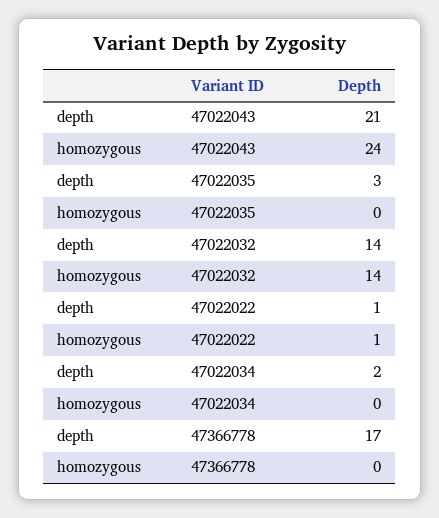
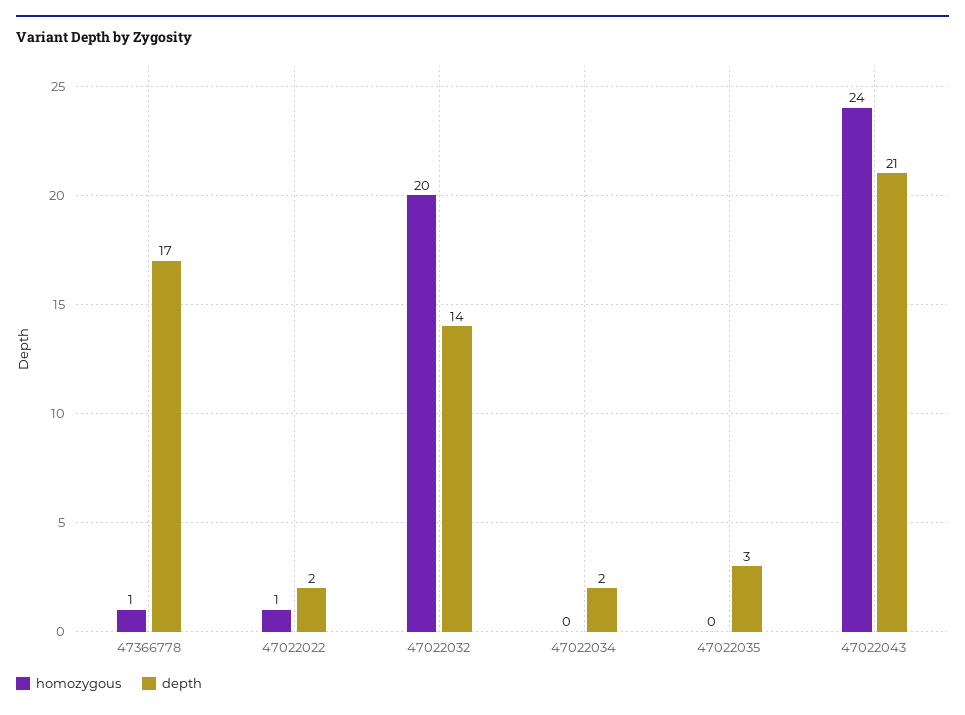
homozygous, 47022032: 14 -> 20
depth, 47022022: 1 -> 2
homozygous, 47366778: 0 -> 1

